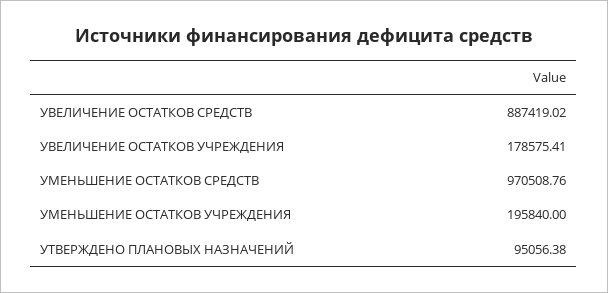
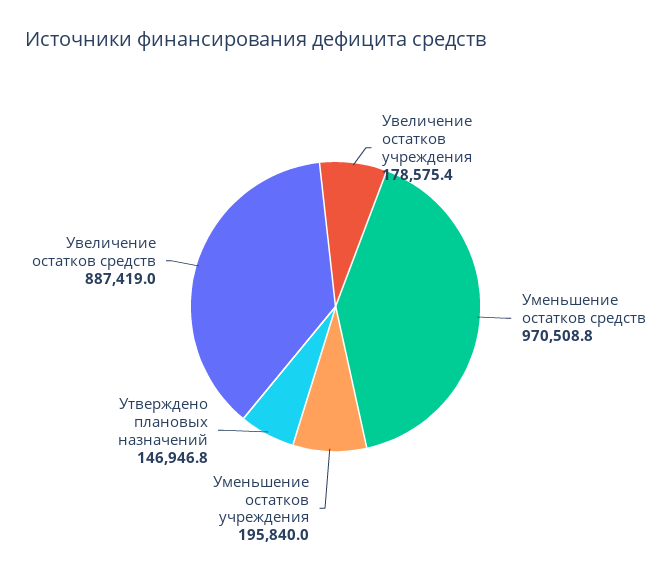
УТВЕРЖДЕНО ПЛАНОВЫХ НАЗНАЧЕНИЙ: 95056.38 -> 146946.8

